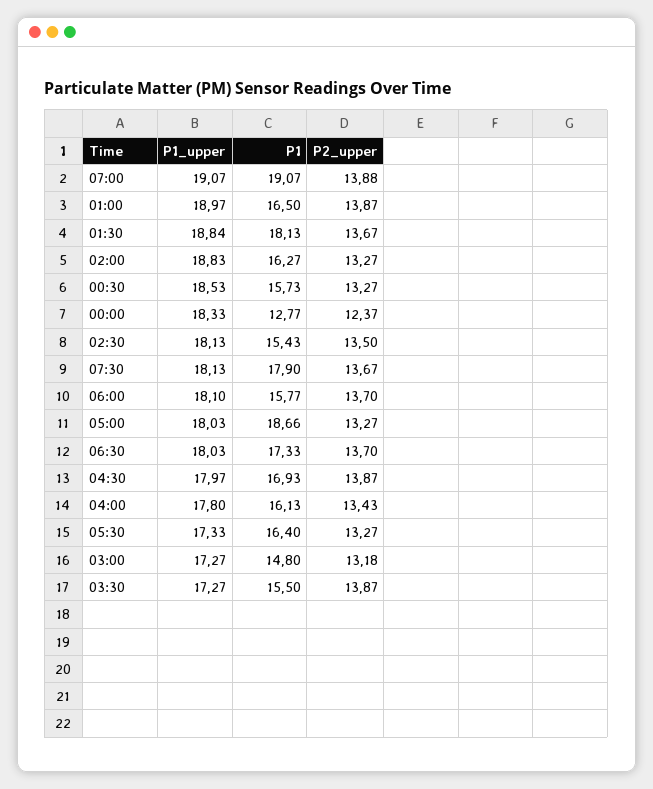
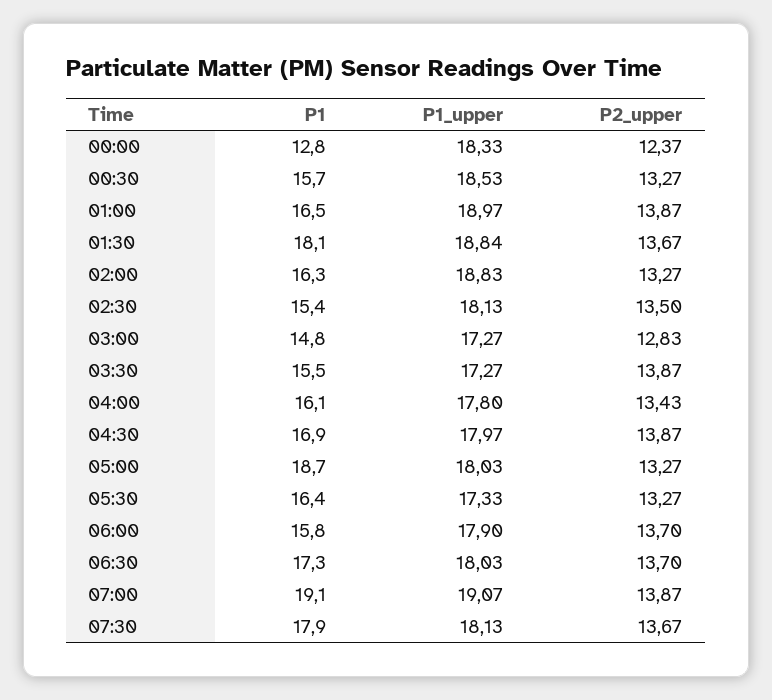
P2_upper, 07:00: 13.88 -> 13.87
P1_upper, 06:00: 18.1 -> 17.9
P2_upper, 03:00: 13.18 -> 12.83

